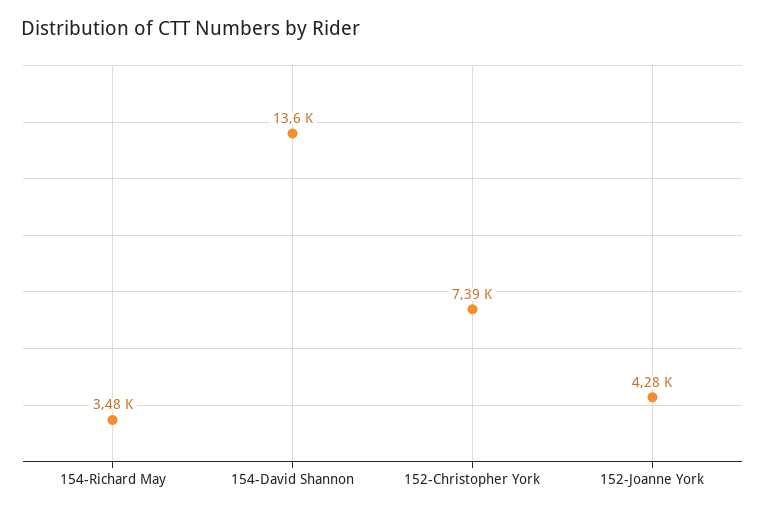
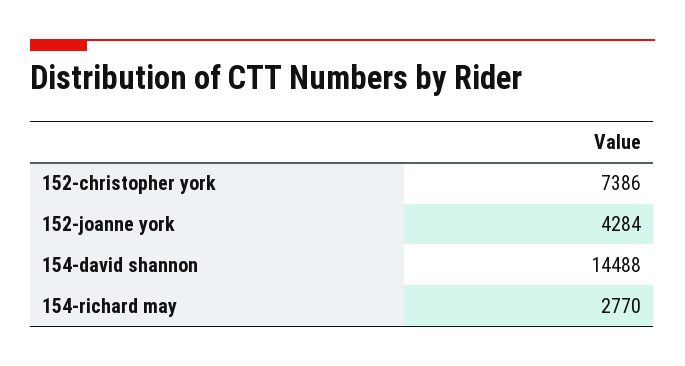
154-Richard May: 3480 -> 2770
154-David Shannon: 13600 -> 14488

